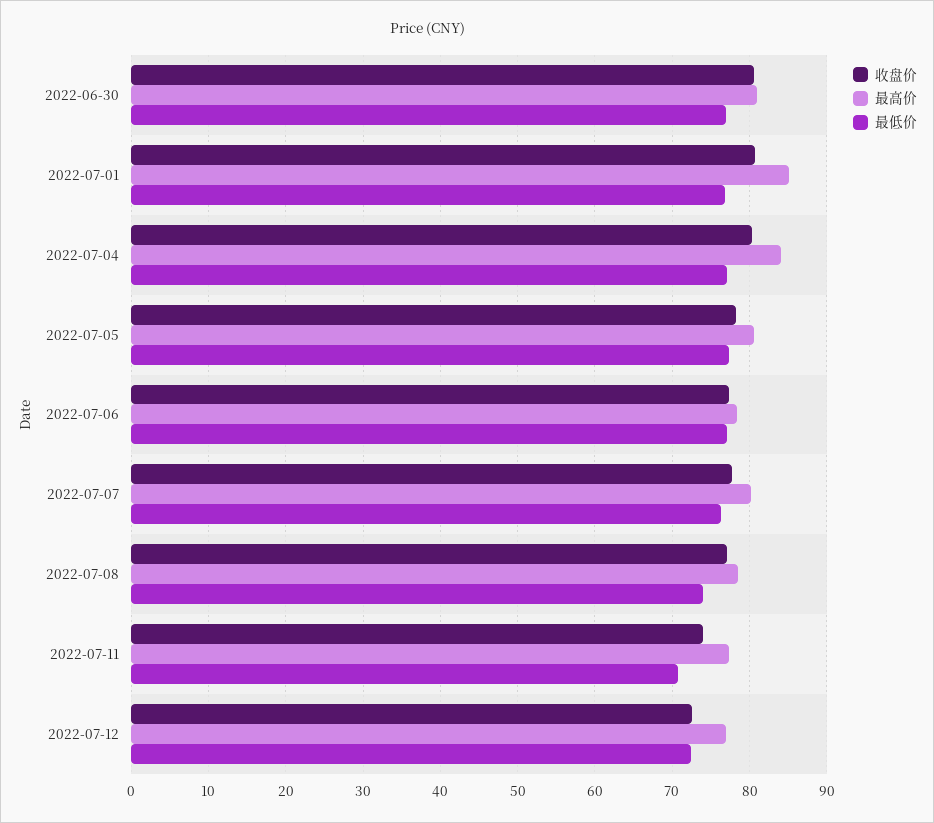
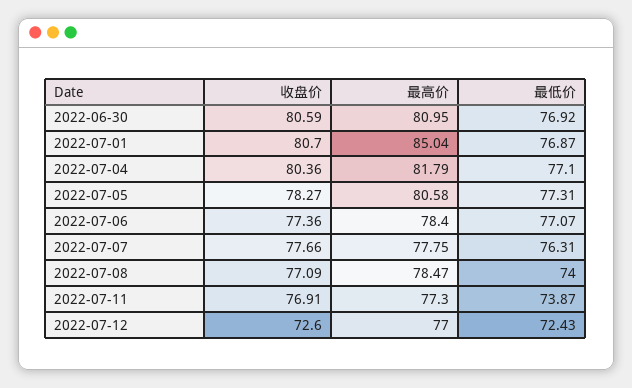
最高价, 2022-07-04: 84 -> 81.79
最高价, 2022-07-07: 80 -> 77.75
收盘价, 2022-07-11: 74 -> 76.91
最低价, 2022-07-11: 71 -> 73.87

